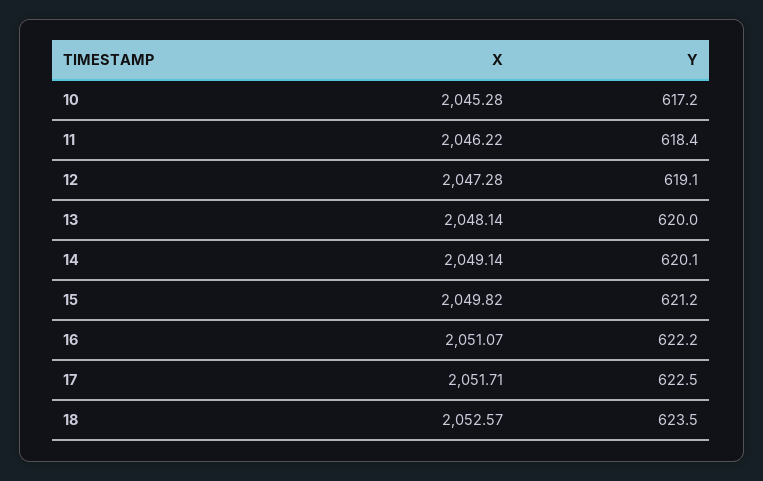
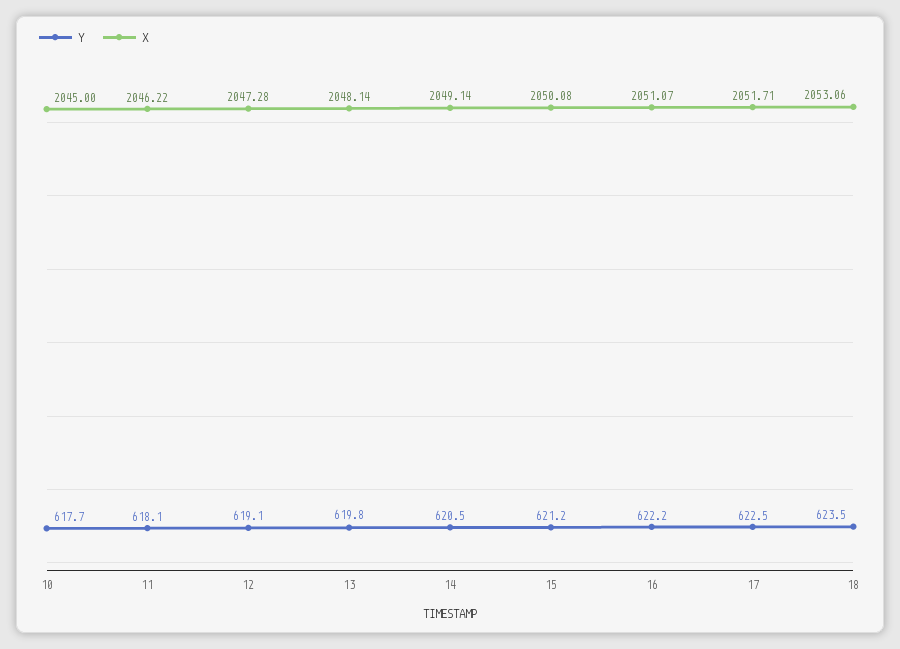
X, 10: 2045.28 -> 2045
Y, 10: 617.2 -> 617.7
Y, 11: 618.4 -> 618.1
Y, 13: 620 -> 619.8
Y, 14: 620.1 -> 620.5
X, 15: 2049.82 -> 2050.08
X, 18: 2052.57 -> 2053.06

